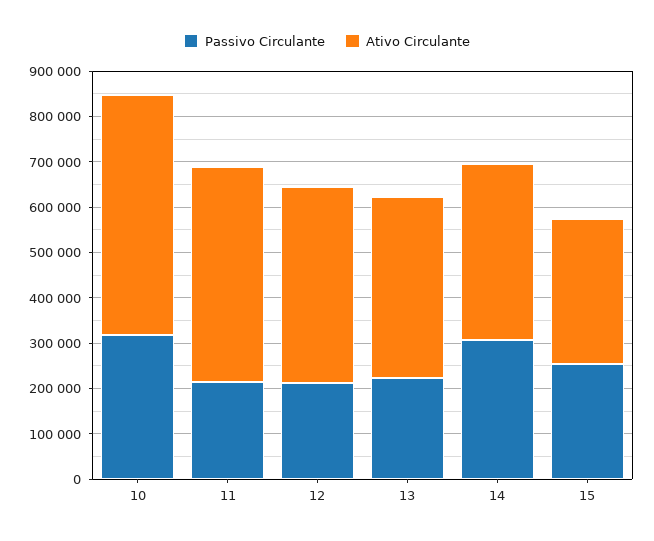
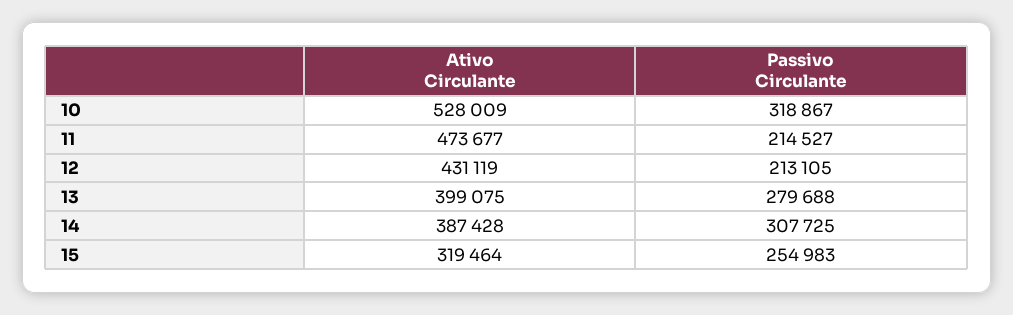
Passivo Circulante, 13: 220000 -> 279688

